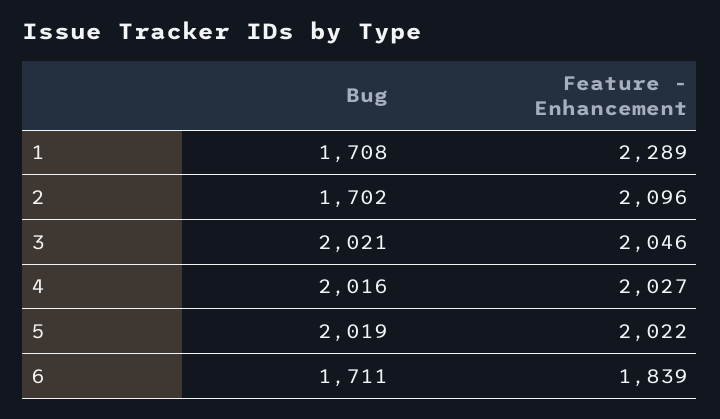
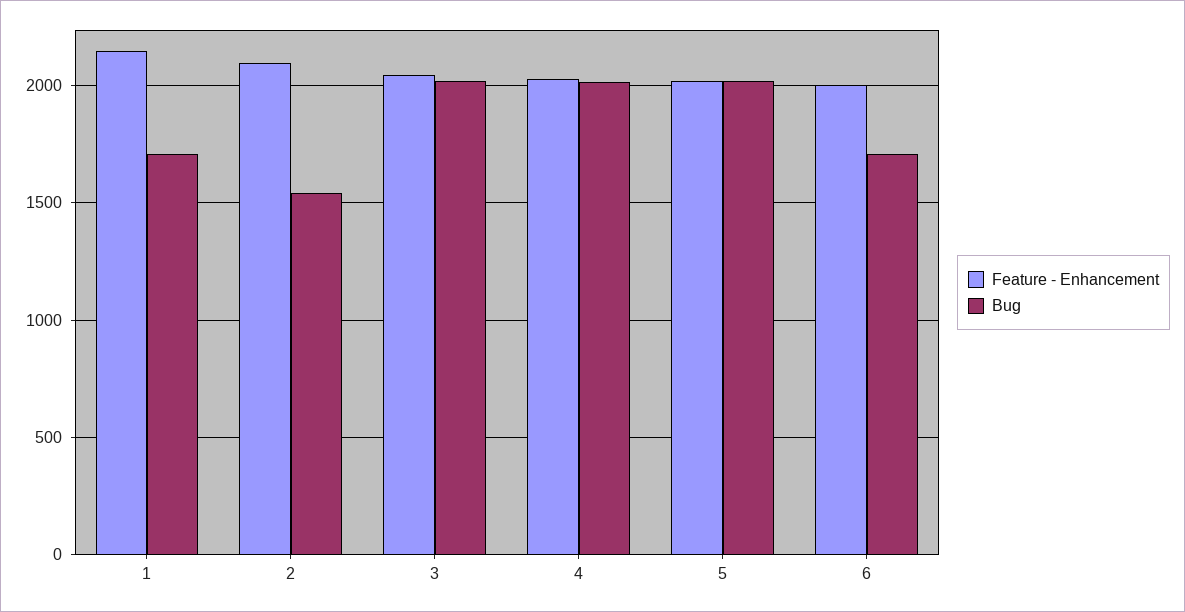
Feature - Enhancement, 1: 2289 -> 2150
Bug, 2: 1702 -> 1550
Feature - Enhancement, 6: 1839 -> 2000

